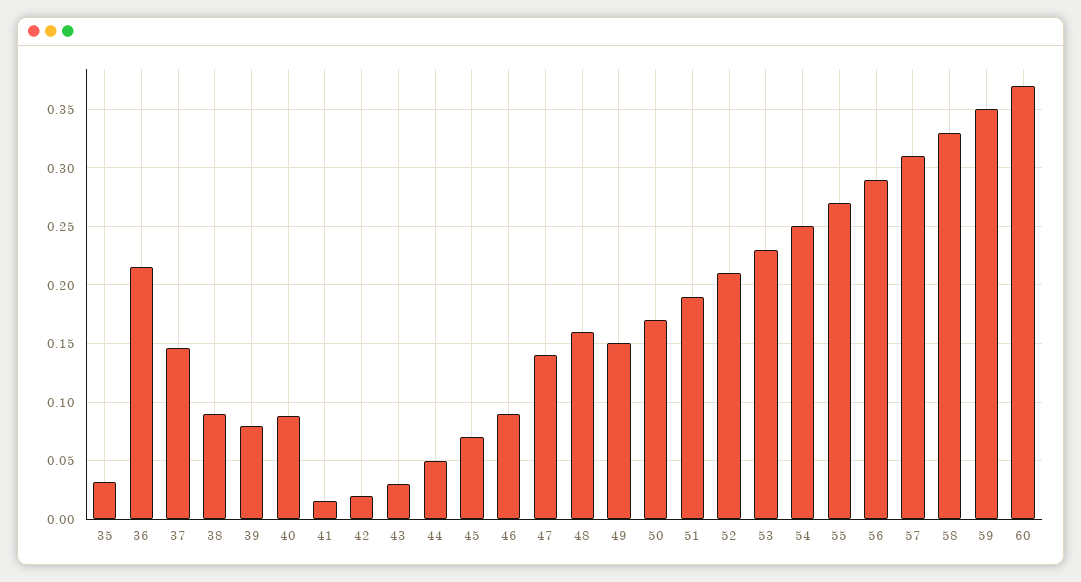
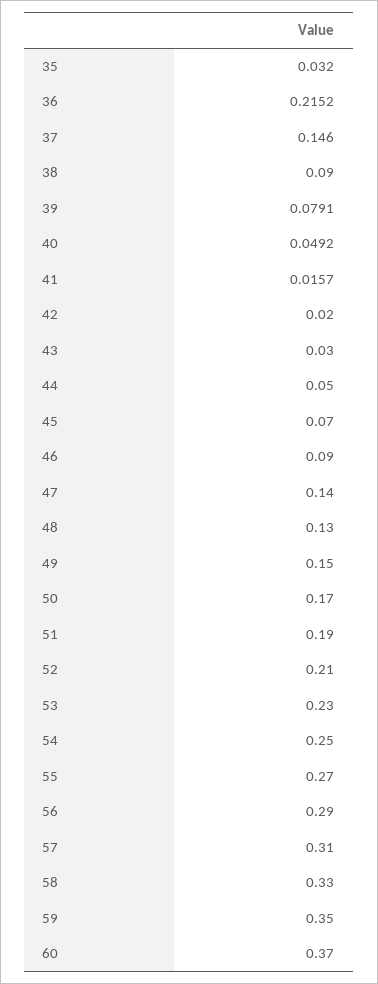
40: 0.09 -> 0.0492
48: 0.16 -> 0.13

